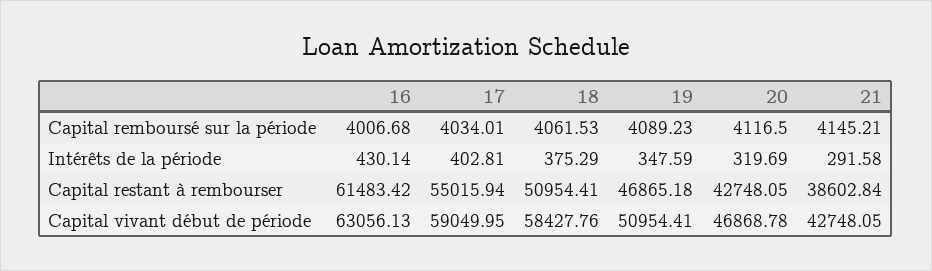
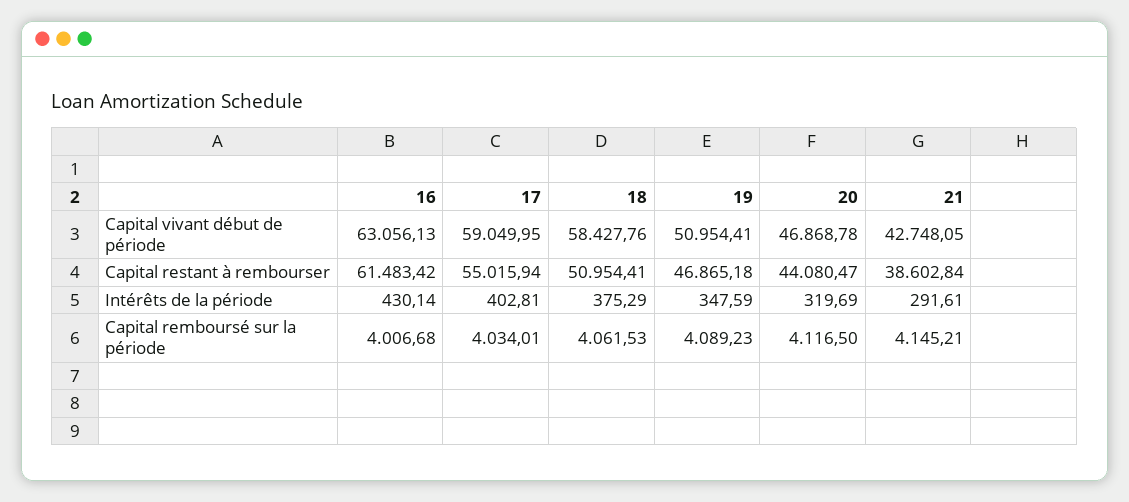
21, Intérêts de la période: 291.58 -> 291.61
20, Capital restant à rembourser: 42748.05 -> 44080.47

